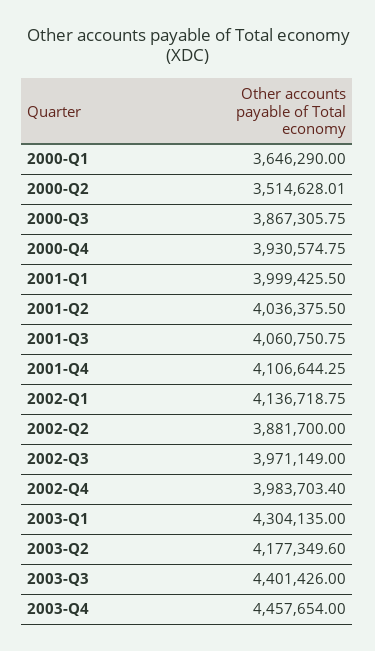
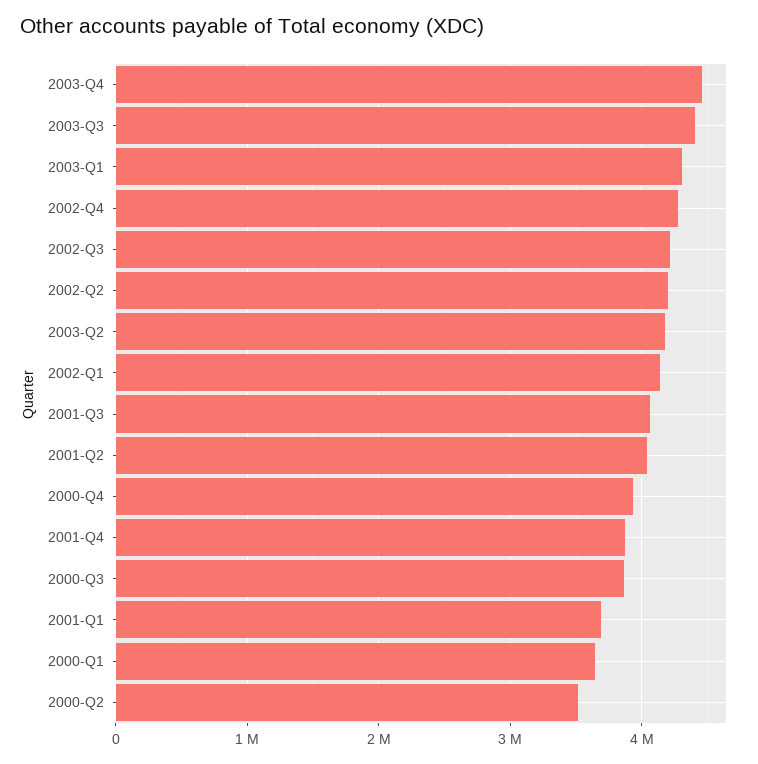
2001-Q1: 3999425.5 -> 3700000
2001-Q4: 4106644.25 -> 3900000
2002-Q2: 3881700 -> 4200000
2002-Q3: 3971149 -> 4200000
2002-Q4: 3983703.4 -> 4300000

